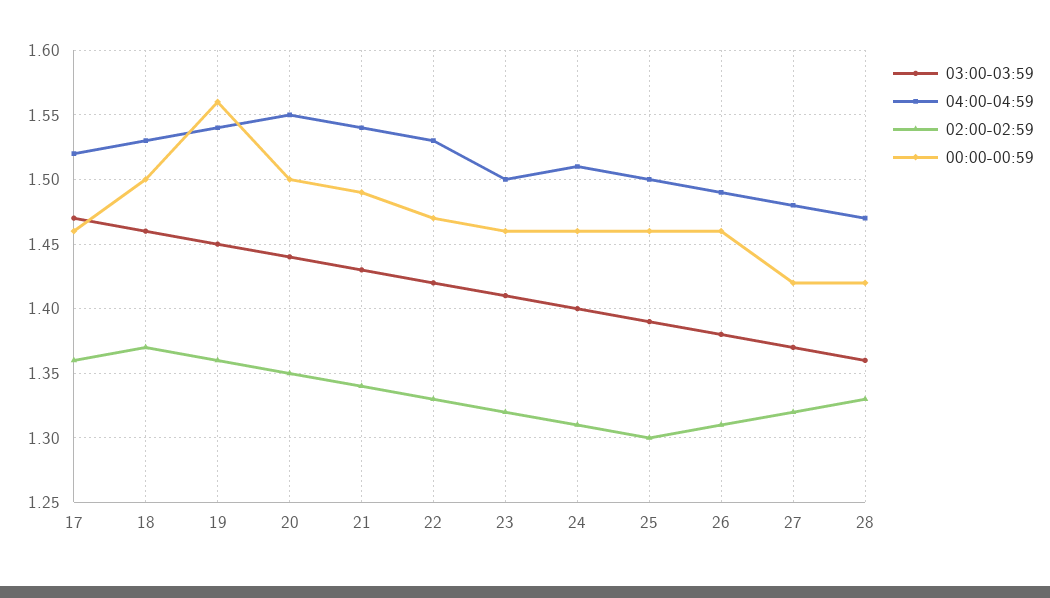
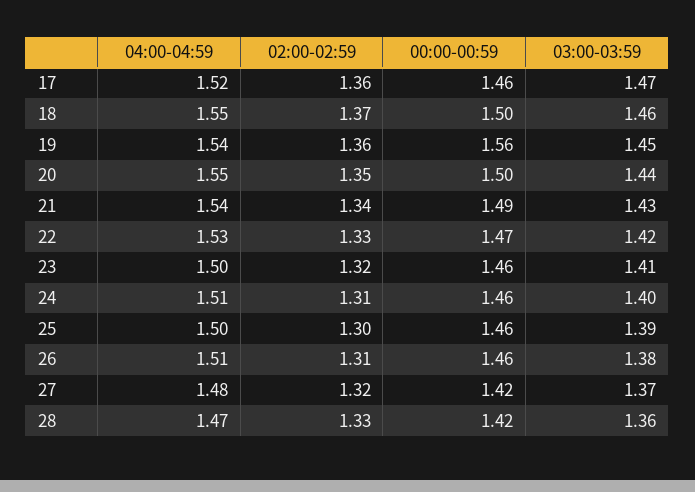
04:00-04:59, 18: 1.53 -> 1.55
04:00-04:59, 26: 1.49 -> 1.51

